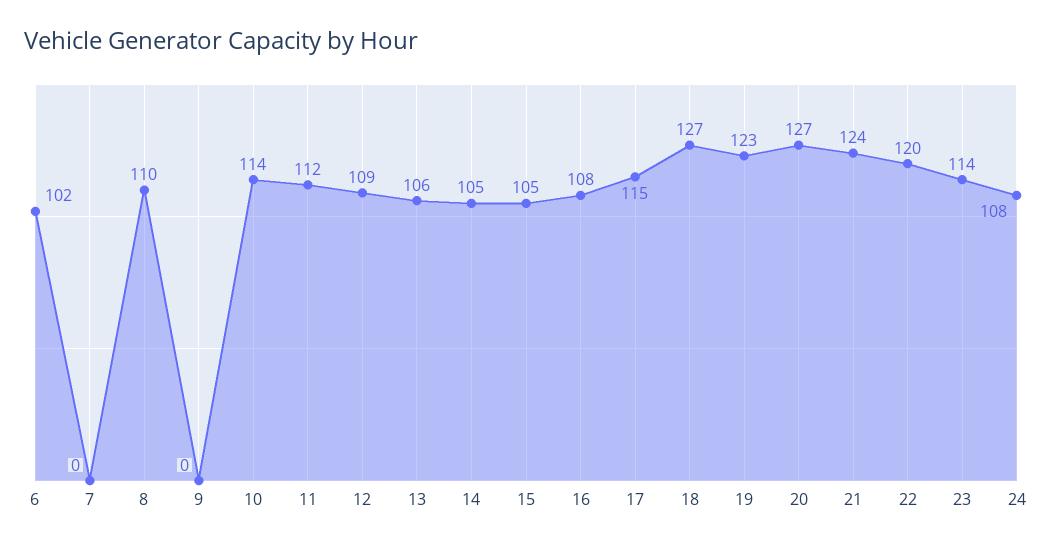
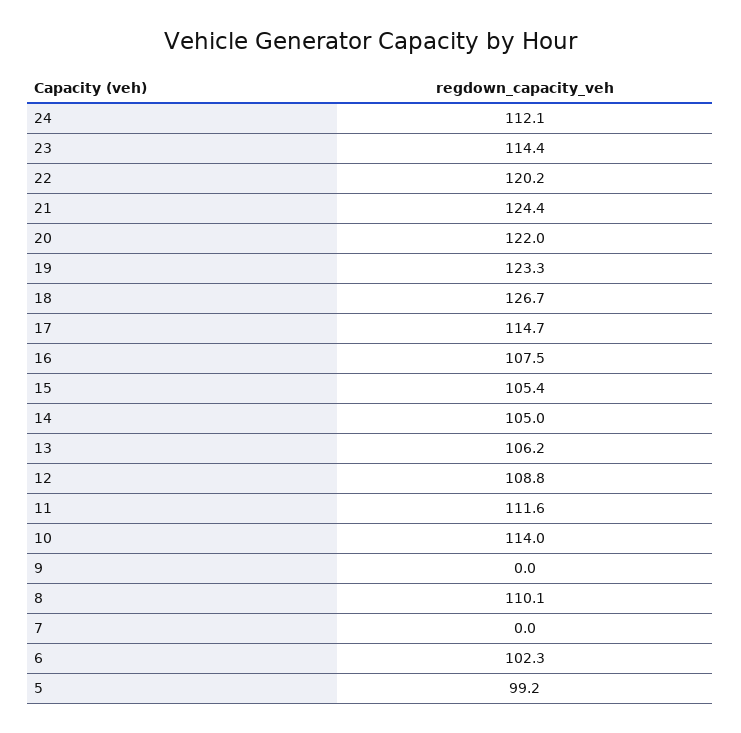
20: 127 -> 122
24: 108 -> 112.1
5: none -> 99.2

